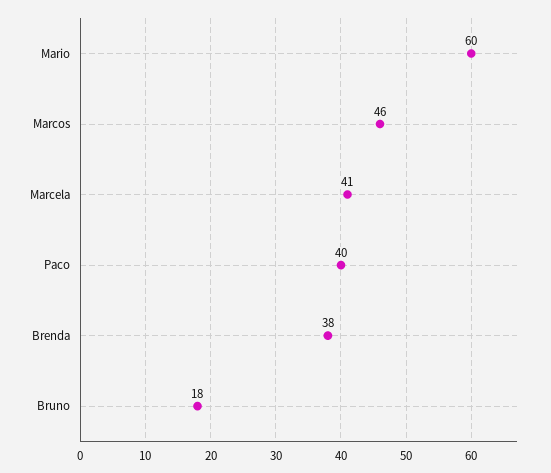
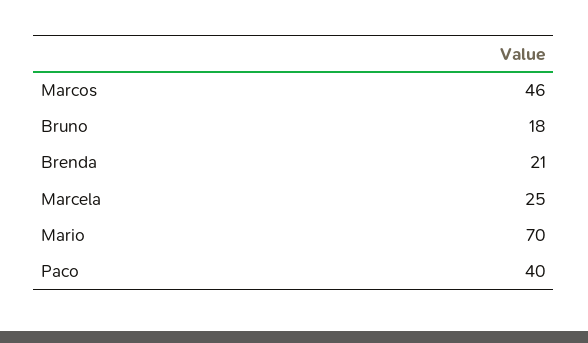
Mario: 60 -> 70
Marcela: 41 -> 25
Brenda: 38 -> 21

